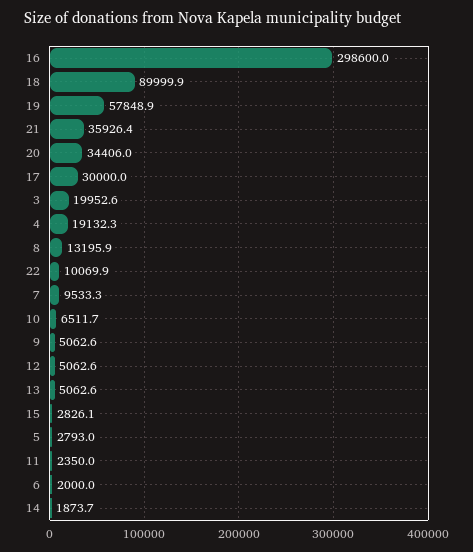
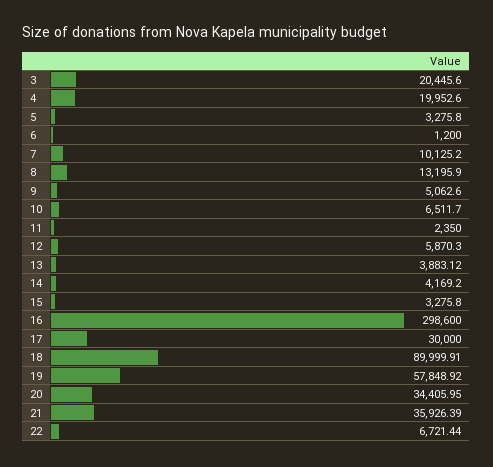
3: 19952.6 -> 20445.6
4: 19132.3 -> 19952.6
22: 10069.9 -> 6721.44
7: 9533.3 -> 10125.2
12: 5062.6 -> 5870.3
13: 5062.6 -> 3883.12
15: 2826.1 -> 3275.8
5: 2793 -> 3275.8
6: 2000 -> 1200
14: 1873.7 -> 4169.2

